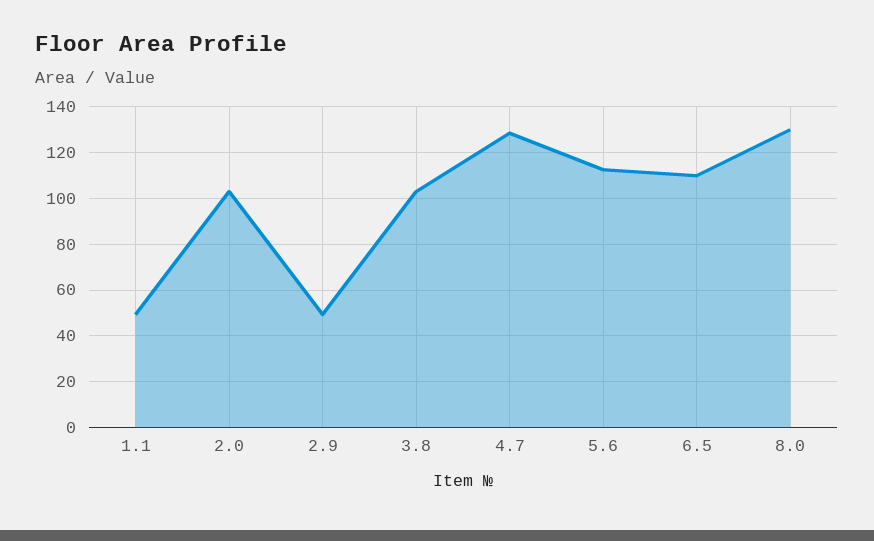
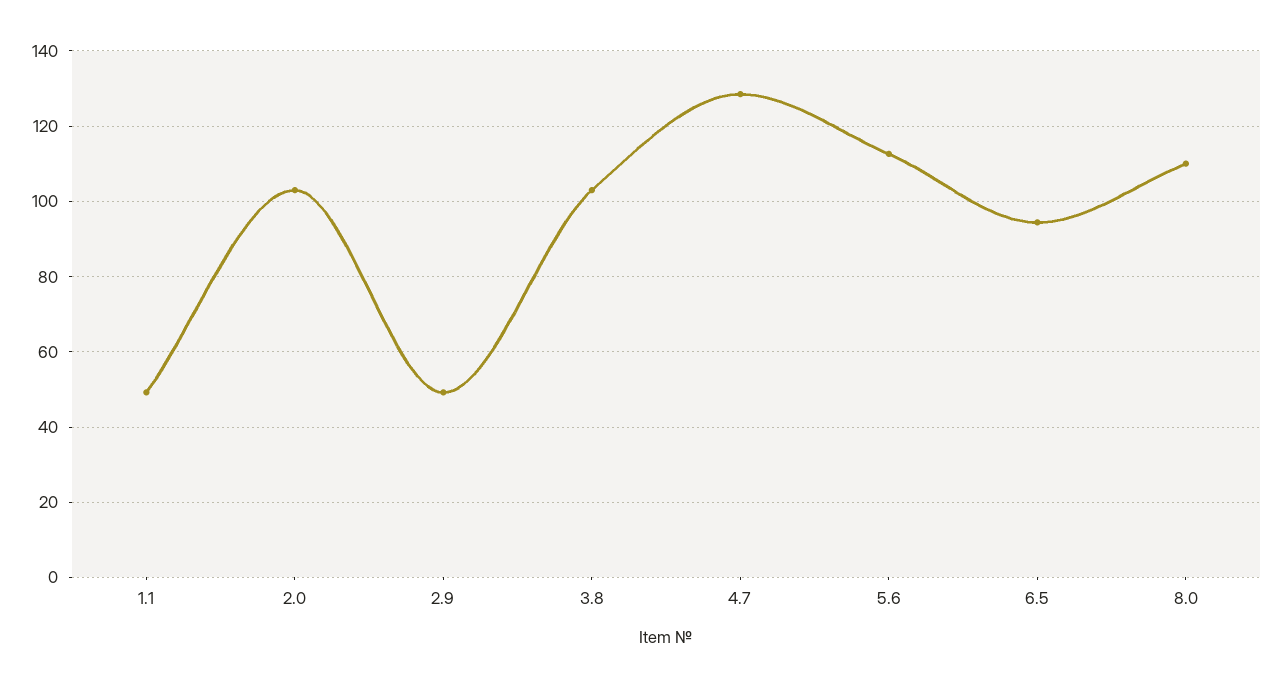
6.5: 110 -> 94
8.0: 130 -> 110

